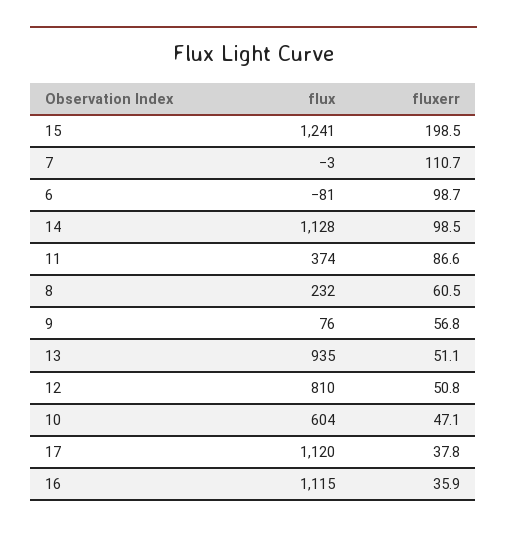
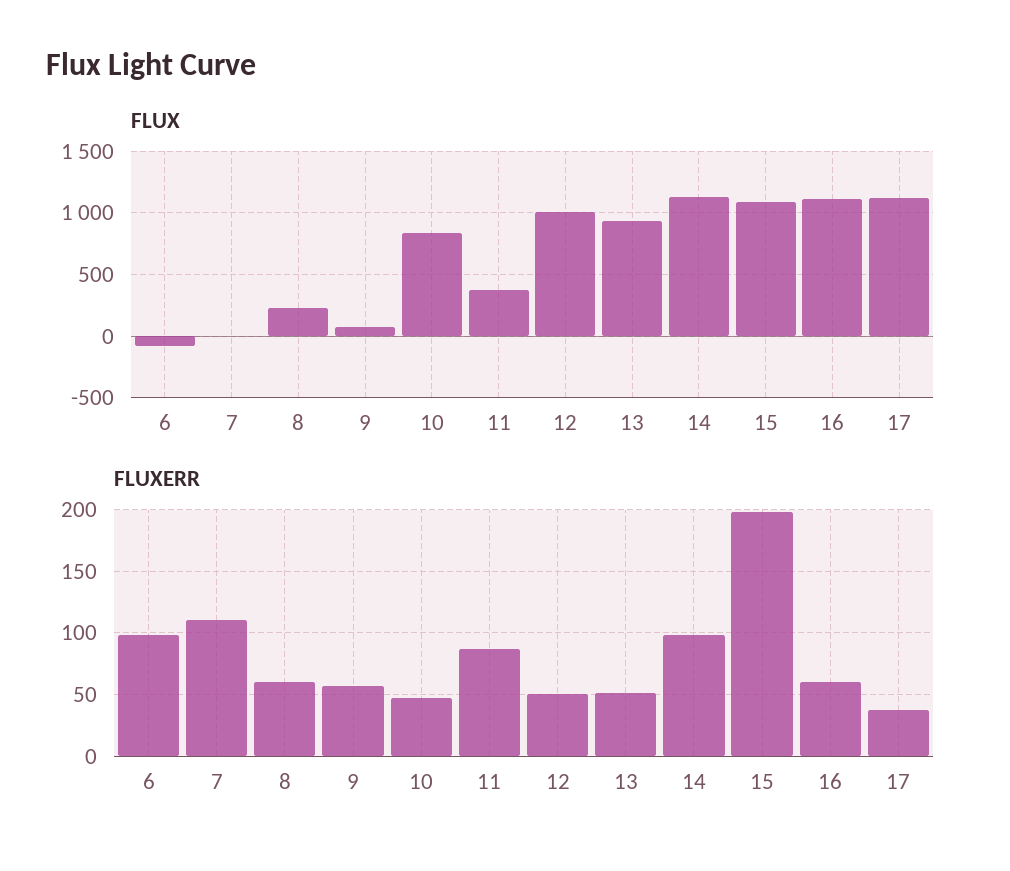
flux, 15: 1241 -> 1100
flux, 12: 810 -> 1000
flux, 10: 604 -> 850
fluxerr, 16: 35.9 -> 60

